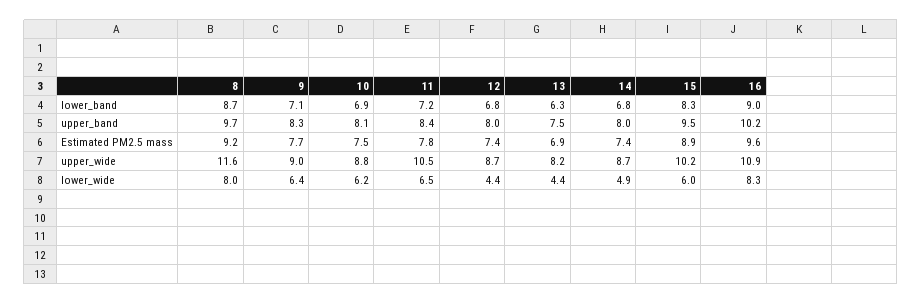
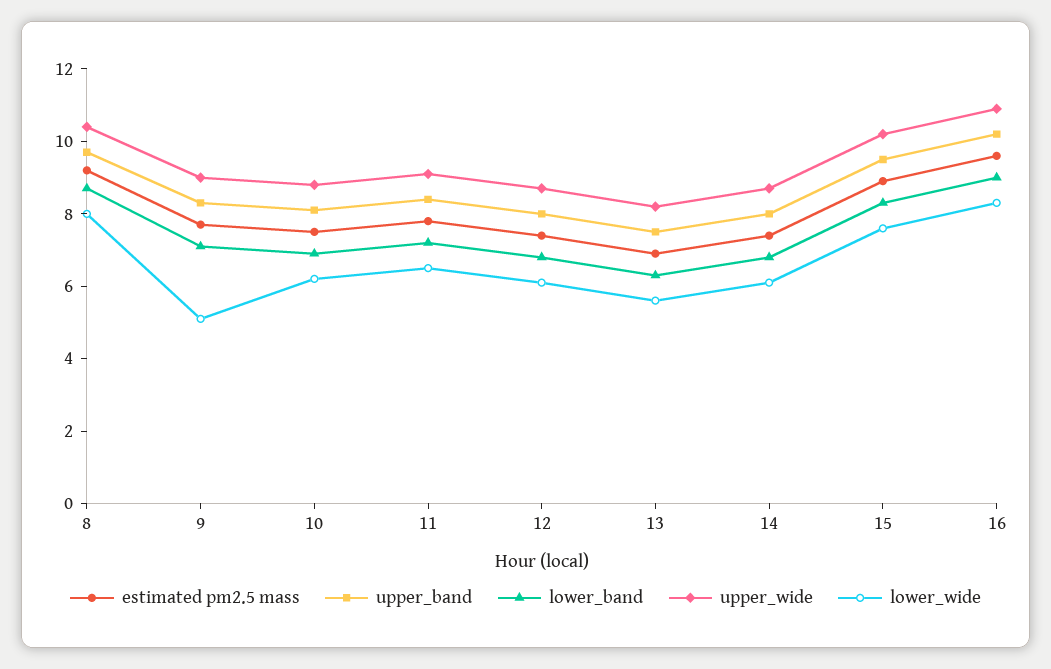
upper_wide, 8: 11.6 -> 10.5
upper_wide, 11: 10.5 -> 9
lower_wide, 9: 6.4 -> 5
lower_wide, 12: 4.4 -> 6
lower_wide, 13: 4.4 -> 5.5
lower_wide, 14: 4.9 -> 6
lower_wide, 15: 6 -> 7.5

